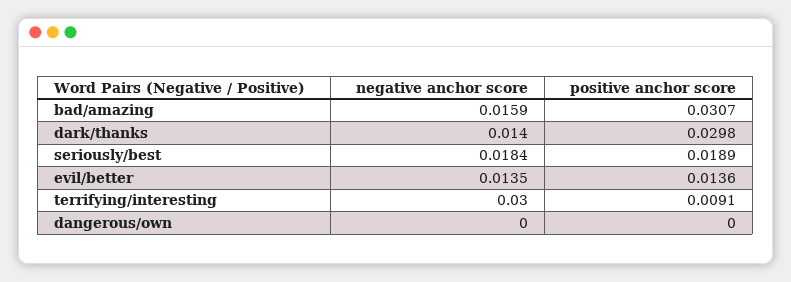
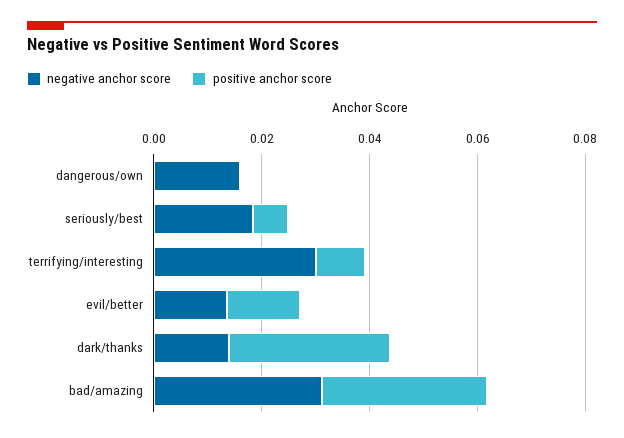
negative anchor score, bad/amazing: 0.0159 -> 0.03
positive anchor score, seriously/best: 0.0189 -> 0.005
negative anchor score, dangerous/own: 0 -> 0.015

